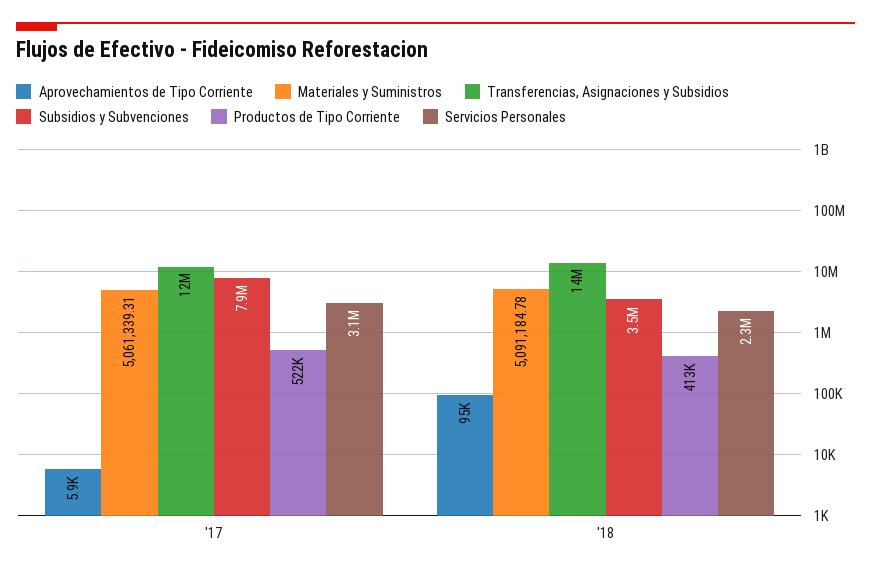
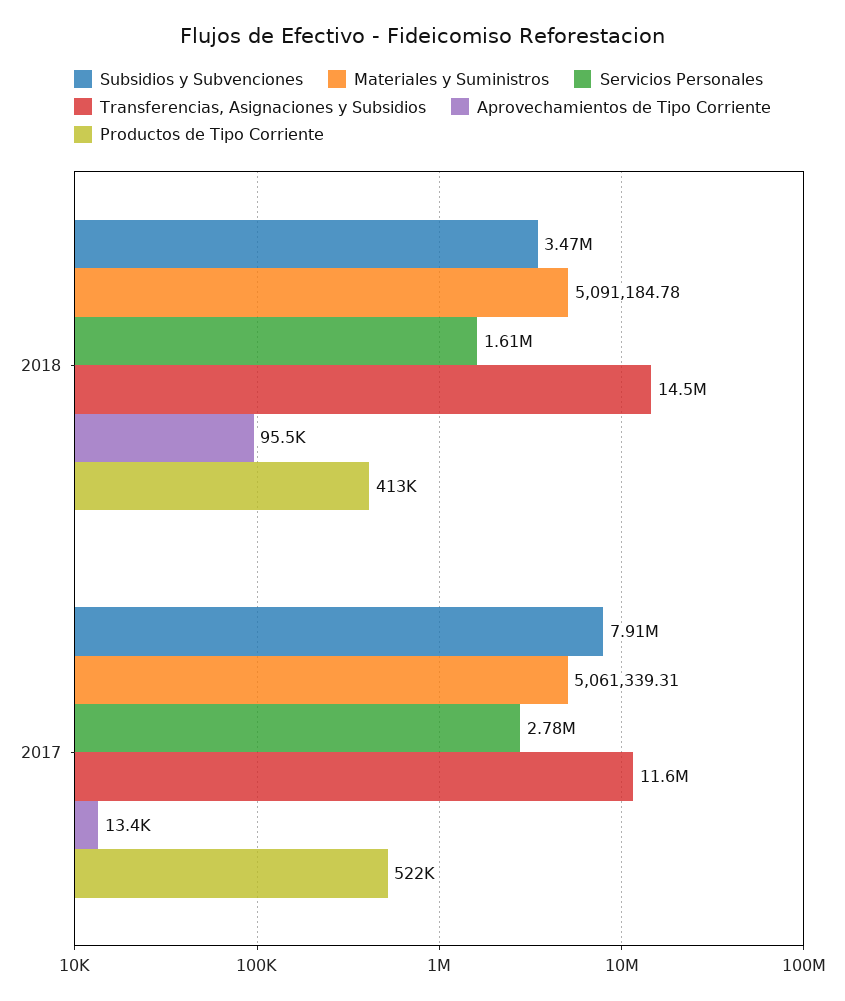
Aprovechamientos de Tipo Corriente, '17: 5900 -> 13400
Servicios Personales, '17: 3100000 -> 2780000
Servicios Personales, '18: 2300000 -> 1610000

